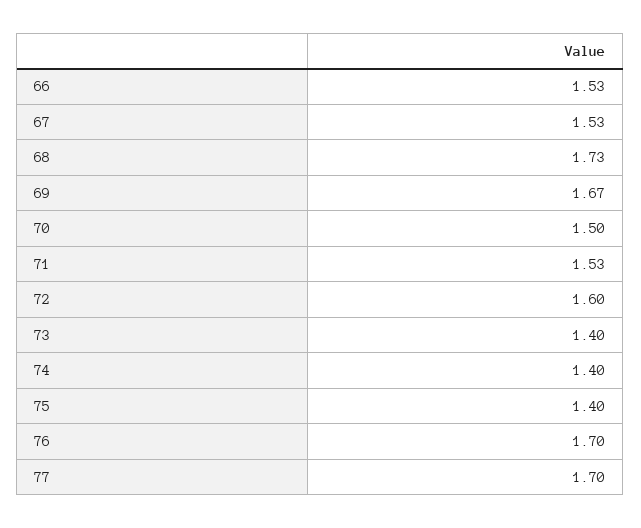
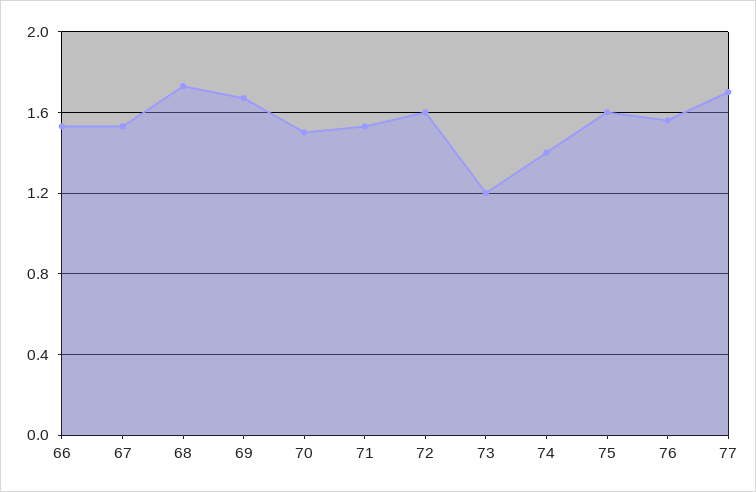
73: 1.4 -> 1.2
75: 1.4 -> 1.6
76: 1.7 -> 1.55

